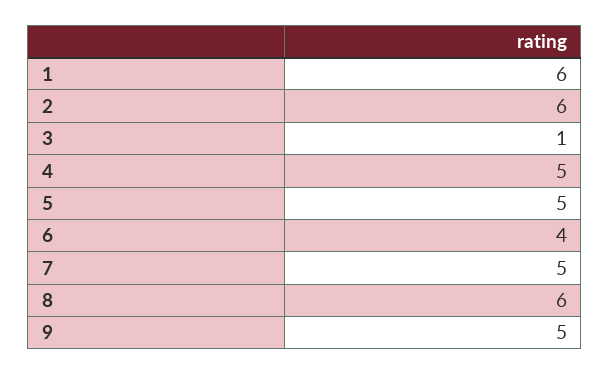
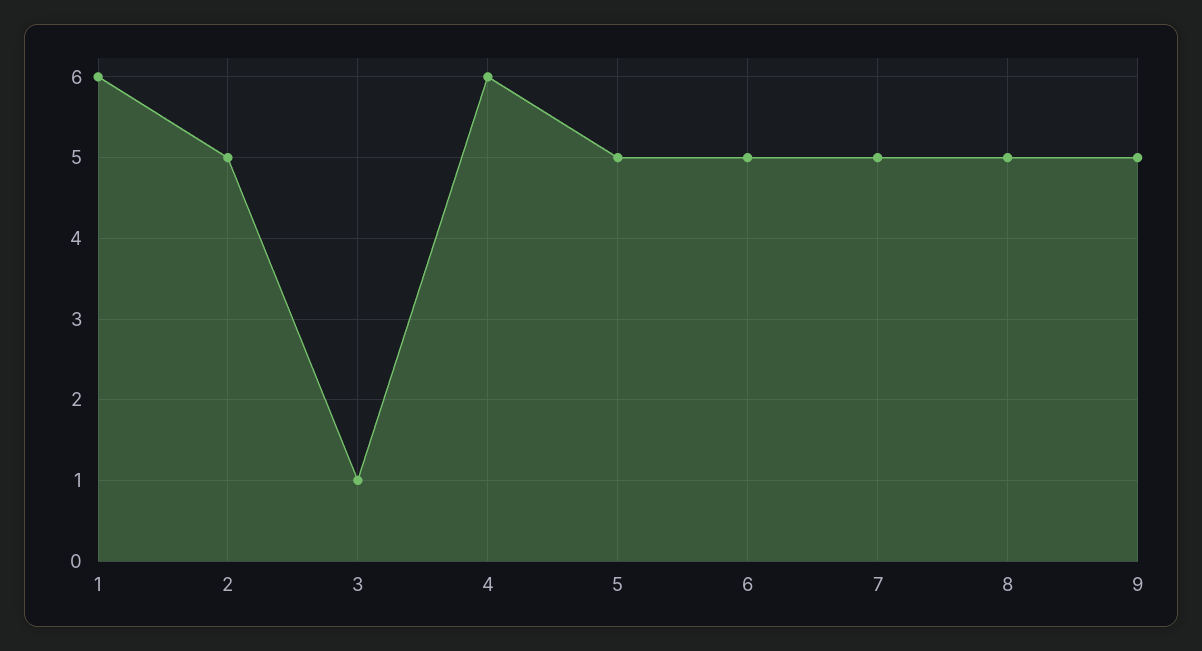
2: 6 -> 5
4: 5 -> 6
6: 4 -> 5
8: 6 -> 5

